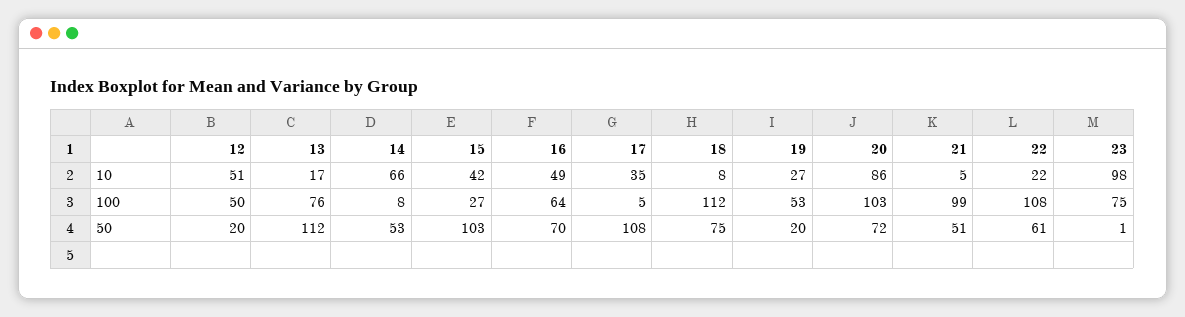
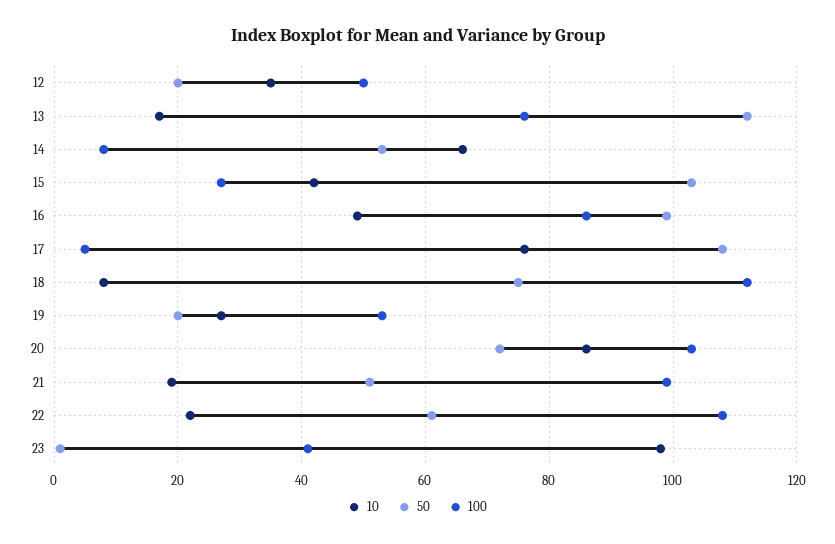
10, 12: 51 -> 35
10, 17: 35 -> 75
10, 21: 5 -> 20
100, 16: 64 -> 85
100, 23: 75 -> 40
50, 16: 70 -> 100

